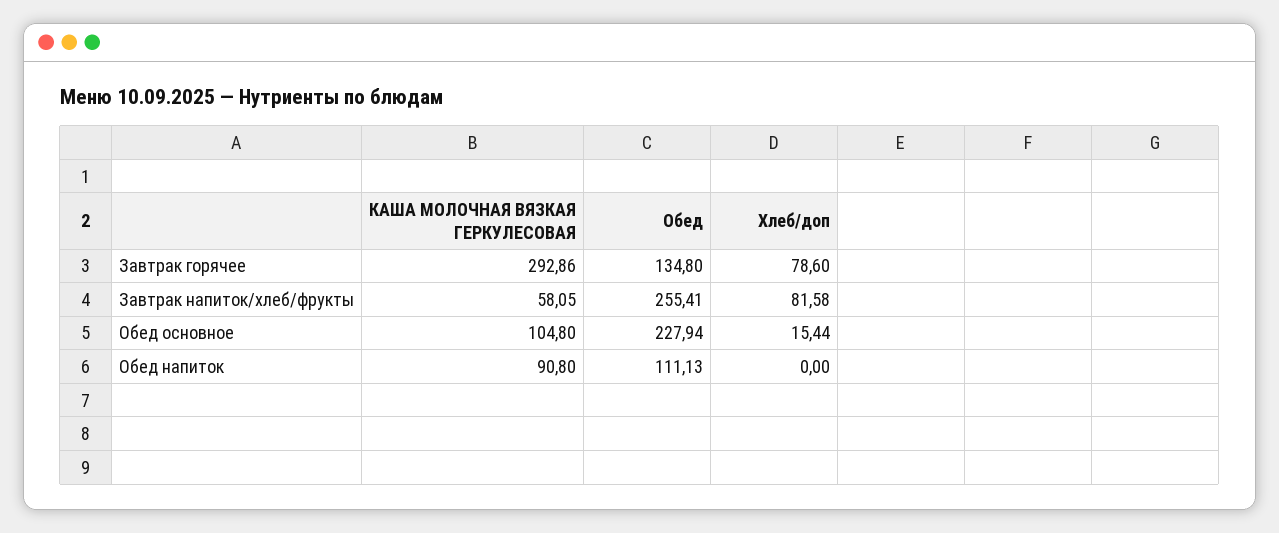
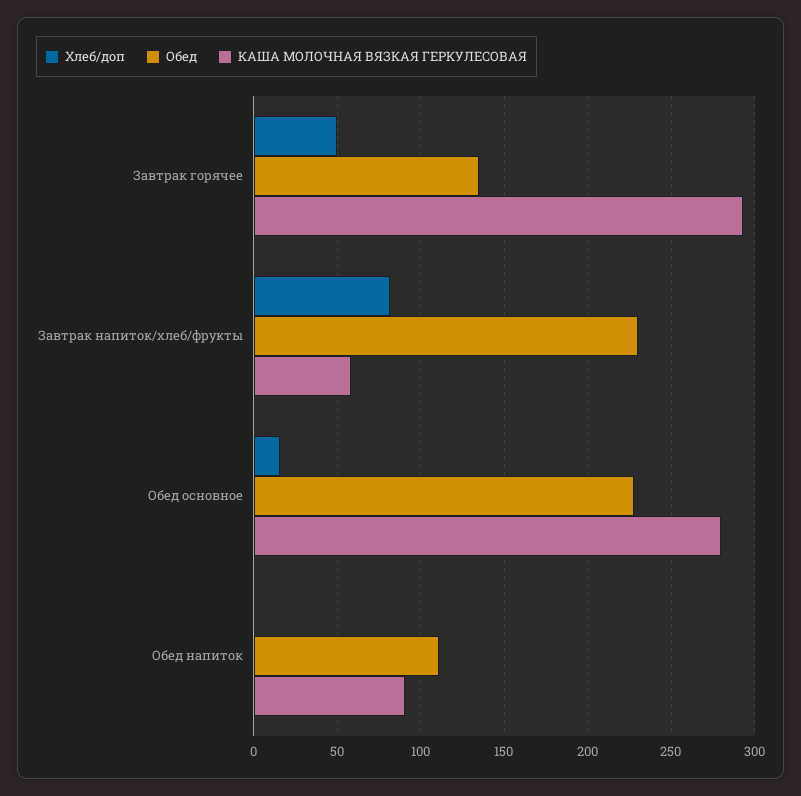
Хлеб/доп, Завтрак горячее: 78.6 -> 50
Обед, Завтрак напиток/хлеб/фрукты: 255.41 -> 230
КАША МОЛОЧНАЯ ВЯЗКАЯ ГЕРКУЛЕСОВАЯ, Обед основное: 104.8 -> 280

